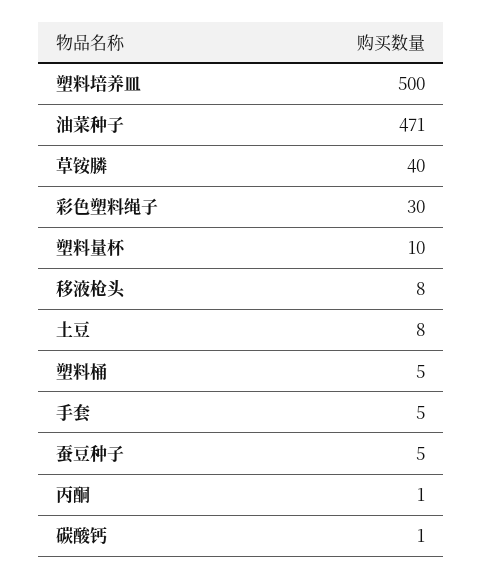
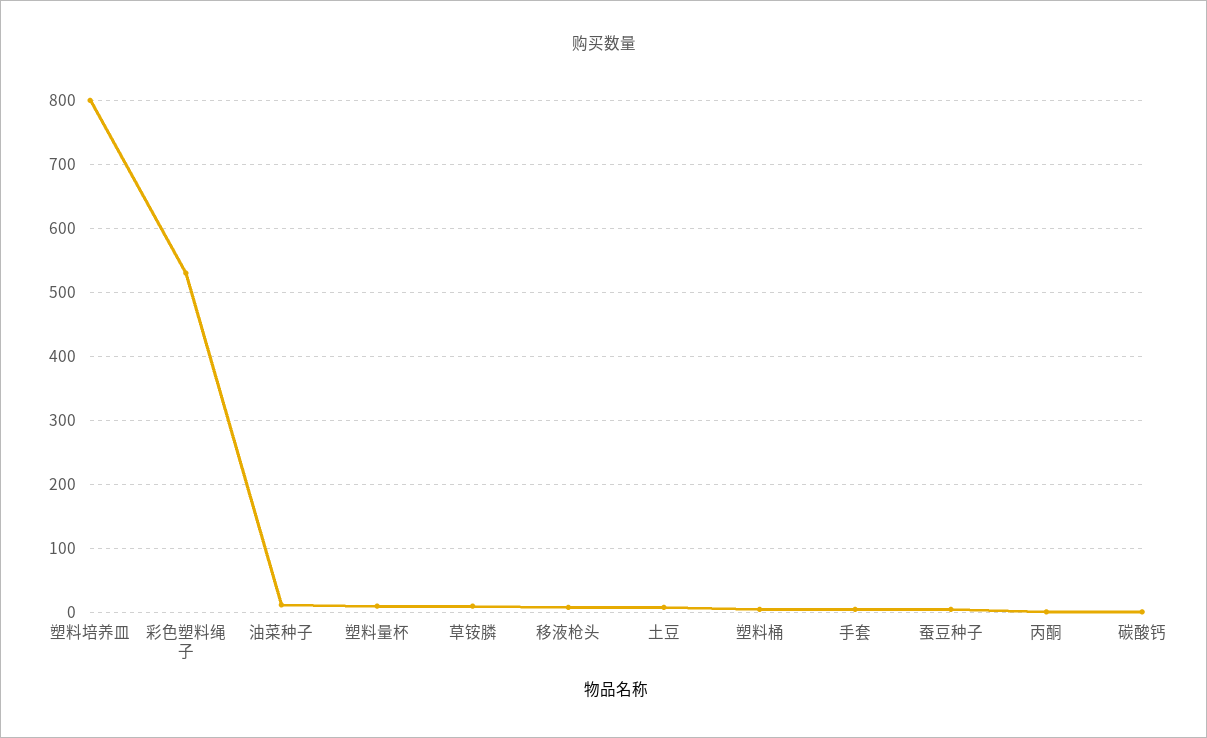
塑料培养皿: 500 -> 800
油菜种子: 471 -> 10
草铵膦: 40 -> 10
彩色塑料绳子: 30 -> 530

